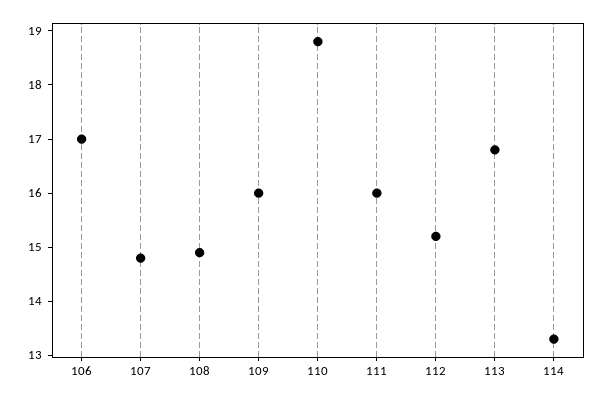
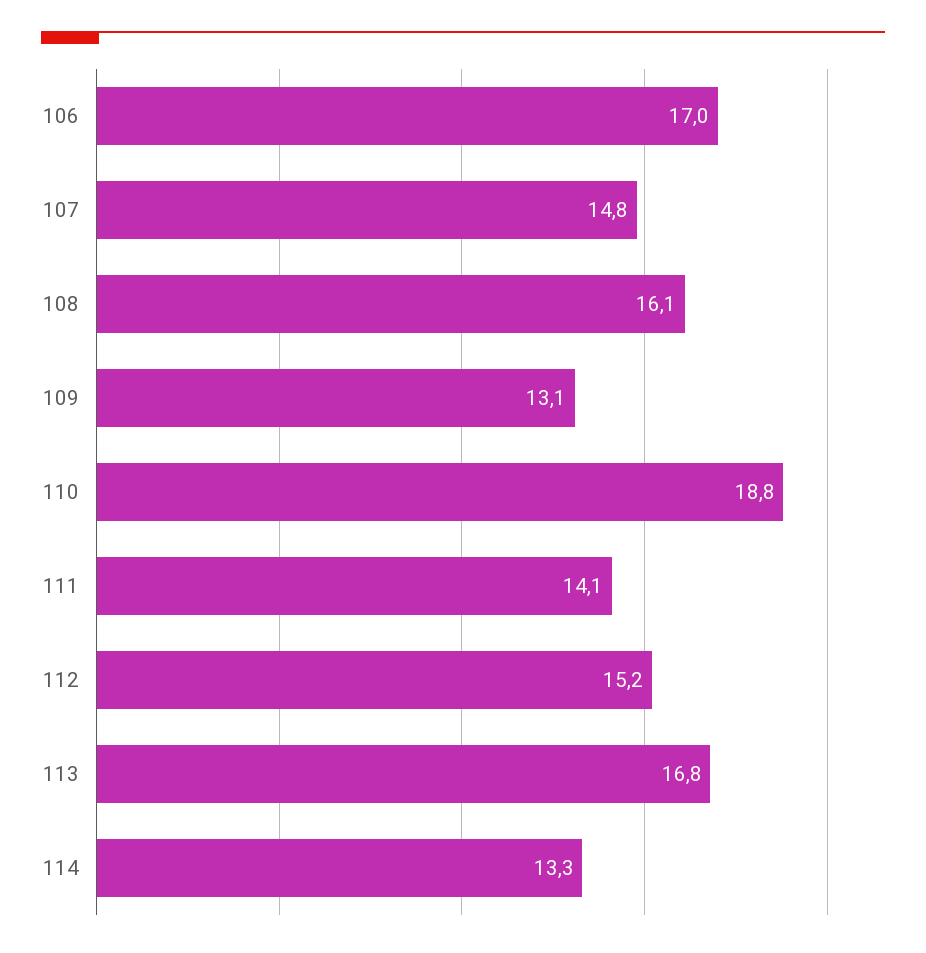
108: 15 -> 16.1
109: 16 -> 13.1
111: 16 -> 14.1

